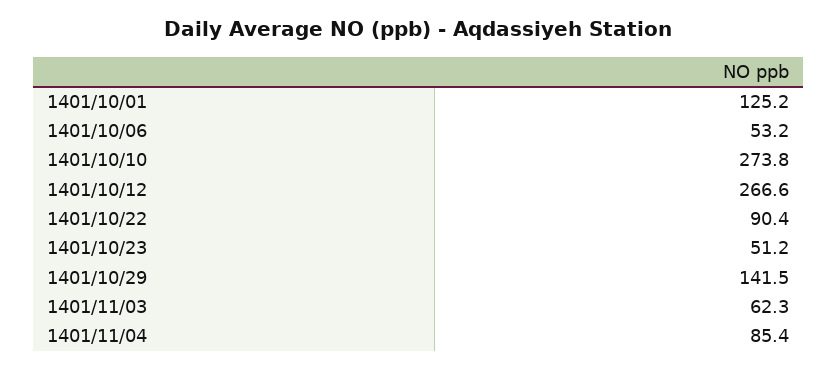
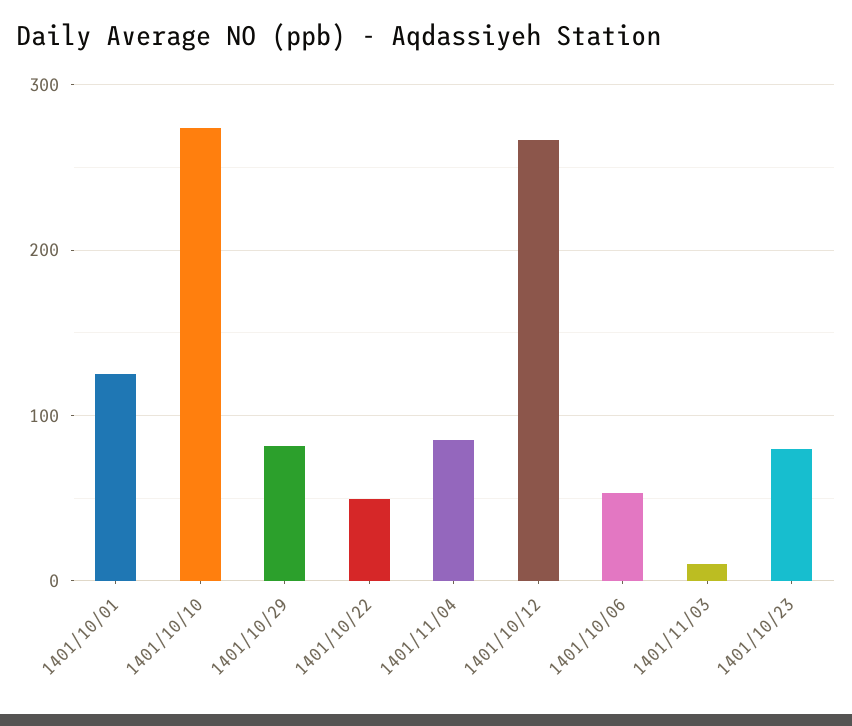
1401/10/22: 90.4 -> 50
1401/10/23: 51.2 -> 80
1401/10/29: 141.5 -> 80
1401/11/03: 62.3 -> 10

